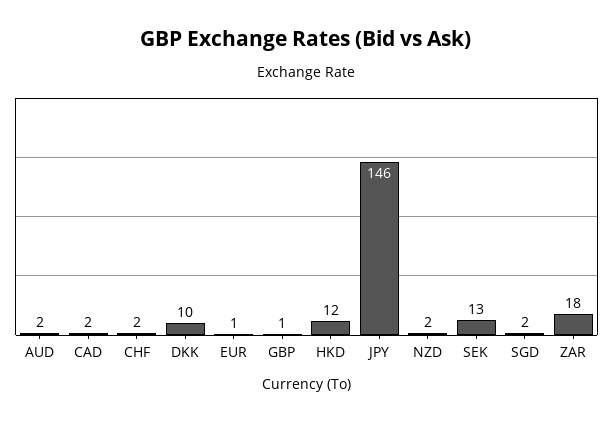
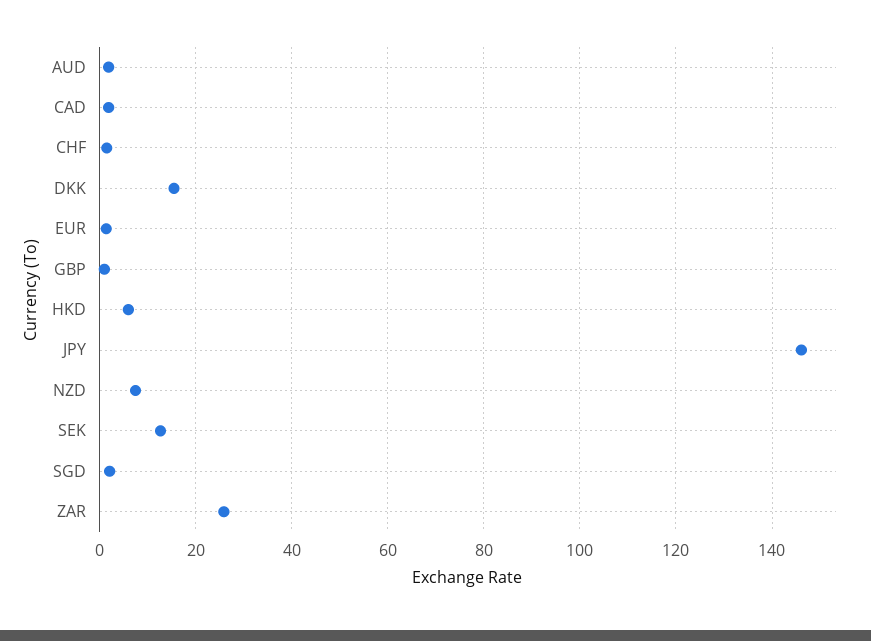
DKK: 10 -> 16
HKD: 12 -> 6
NZD: 2 -> 8
ZAR: 18 -> 26

